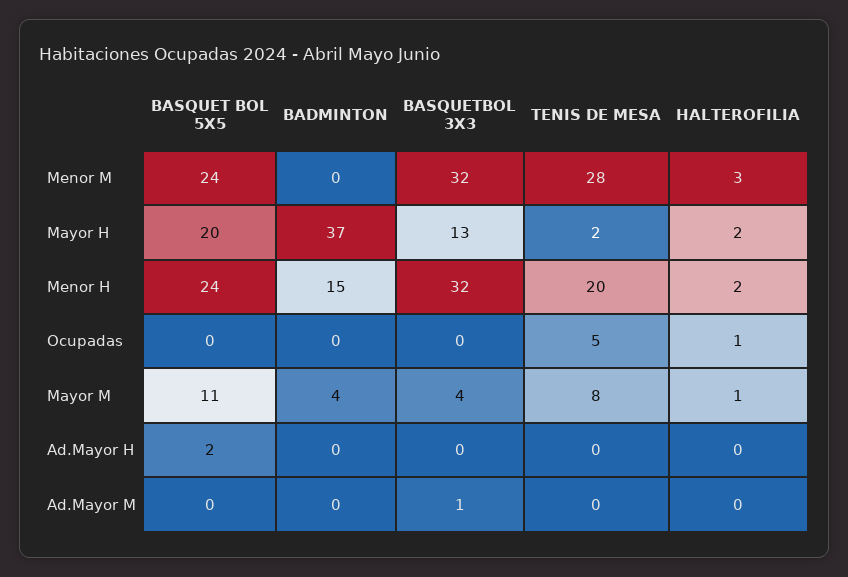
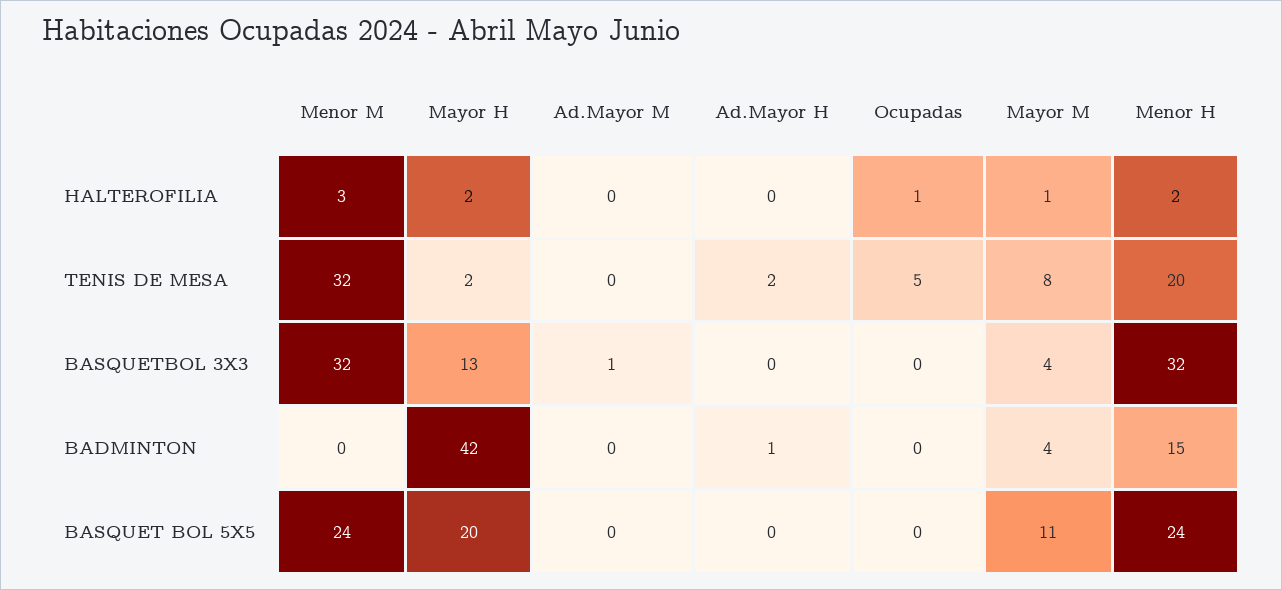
TENIS DE MESA, Menor M: 28 -> 32
BADMINTON, Mayor H: 37 -> 42
BASQUET BOL 5X5, Ad.Mayor H: 2 -> 0
BADMINTON, Ad.Mayor H: 0 -> 1
TENIS DE MESA, Ad.Mayor H: 0 -> 2

